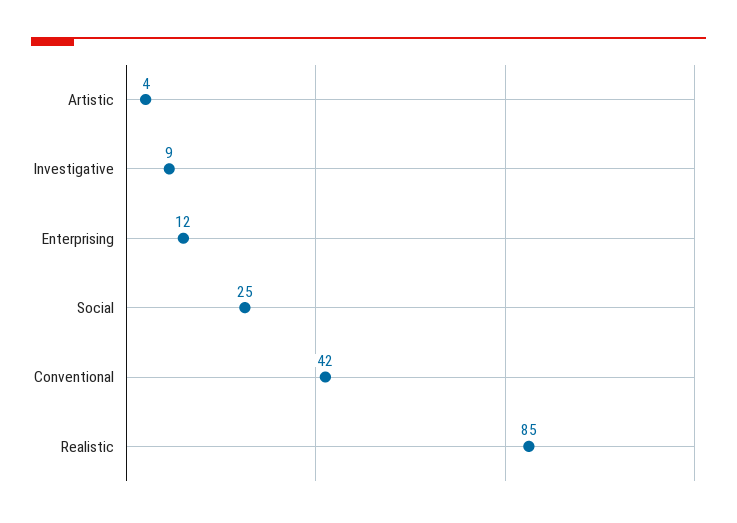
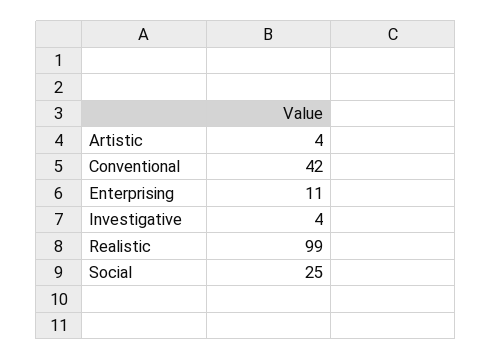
Investigative: 9 -> 4
Enterprising: 12 -> 11
Realistic: 85 -> 99

